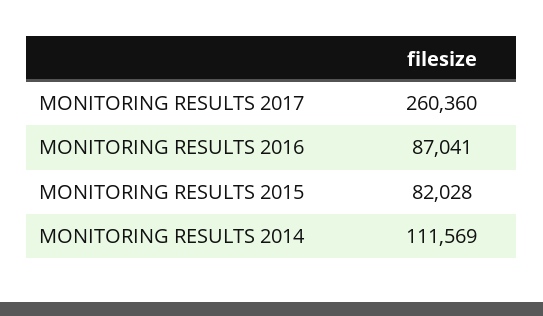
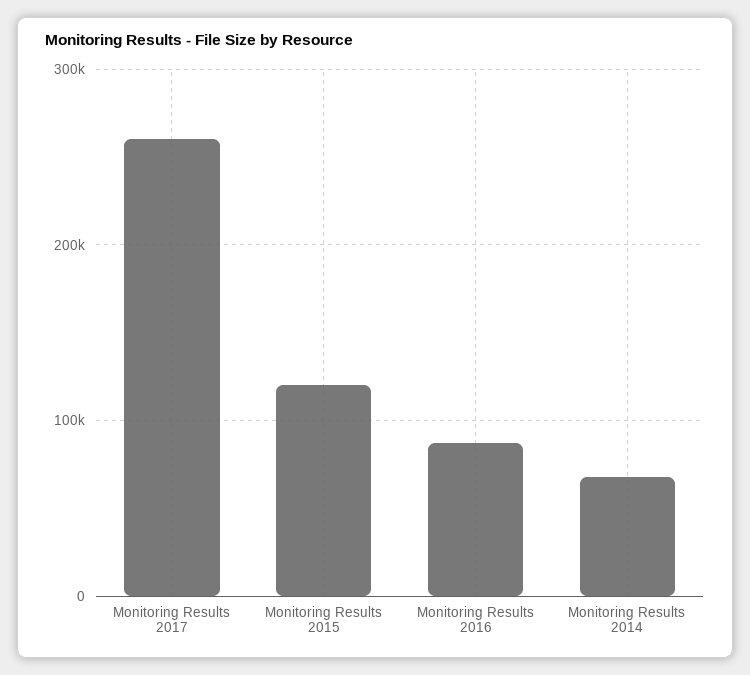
MONITORING RESULTS 2015: 82028 -> 120000
MONITORING RESULTS 2014: 111569 -> 70000

